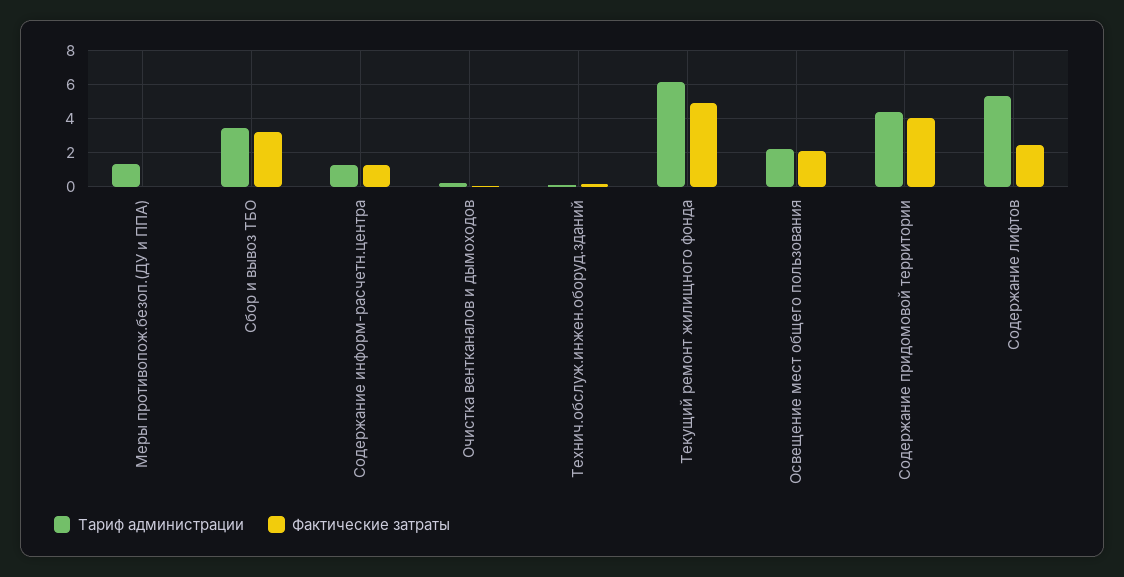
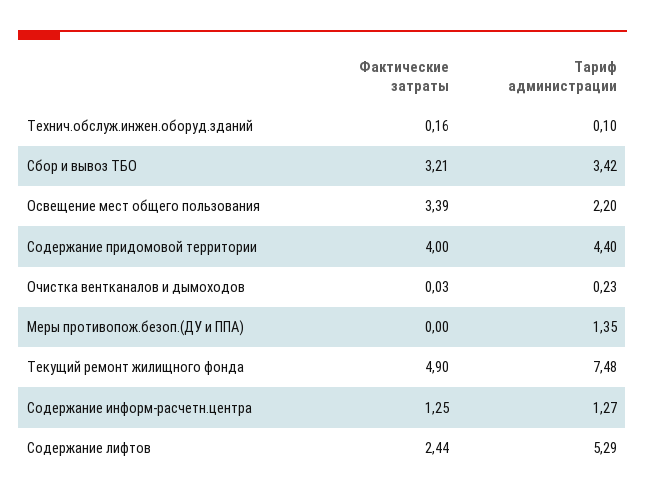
Тариф администрации, Текущий ремонт жилищного фонда: 6 -> 7.48
Фактические затраты, Освещение мест общего пользования: 2 -> 3.39

